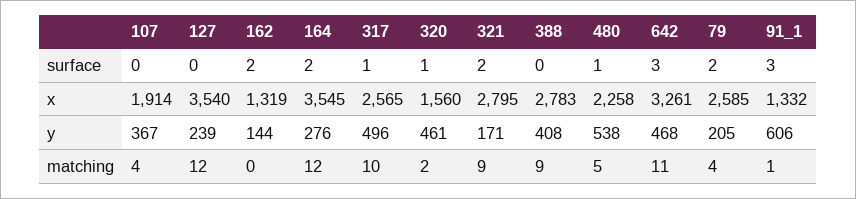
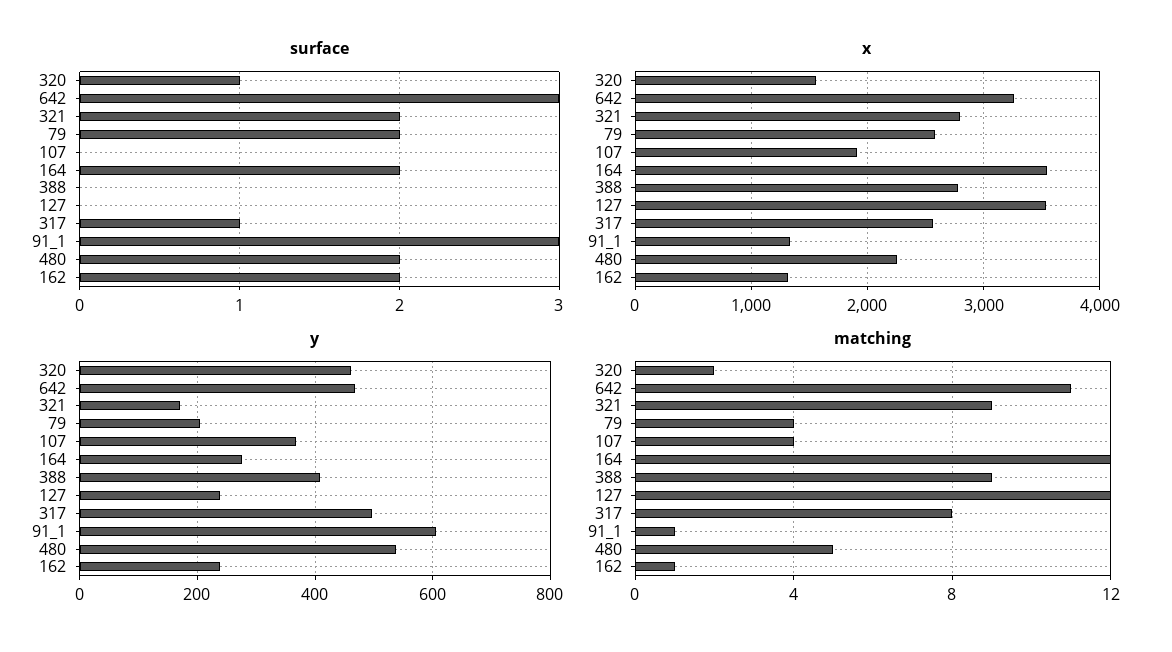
surface, 480: 1 -> 2
y, 162: 144 -> 240
matching, 162: 0 -> 1
matching, 317: 10 -> 8

